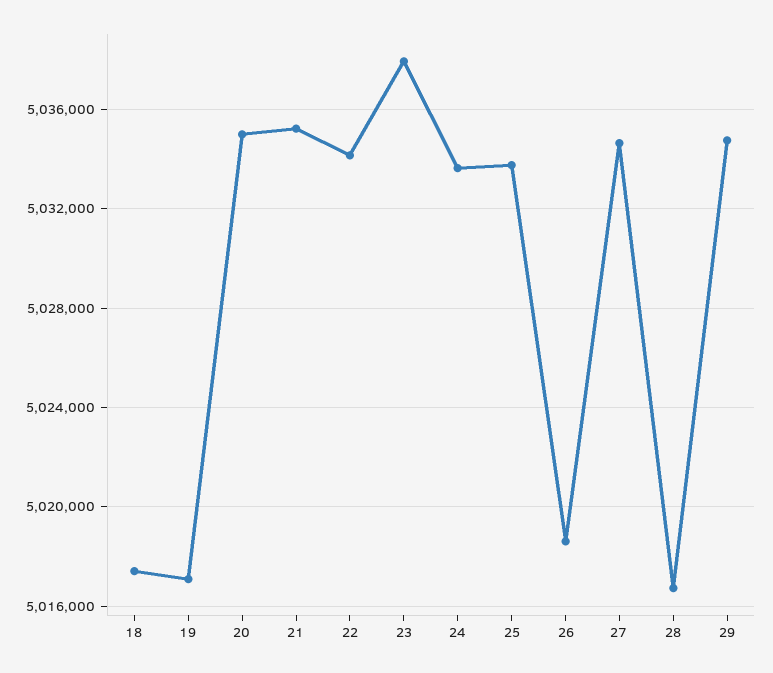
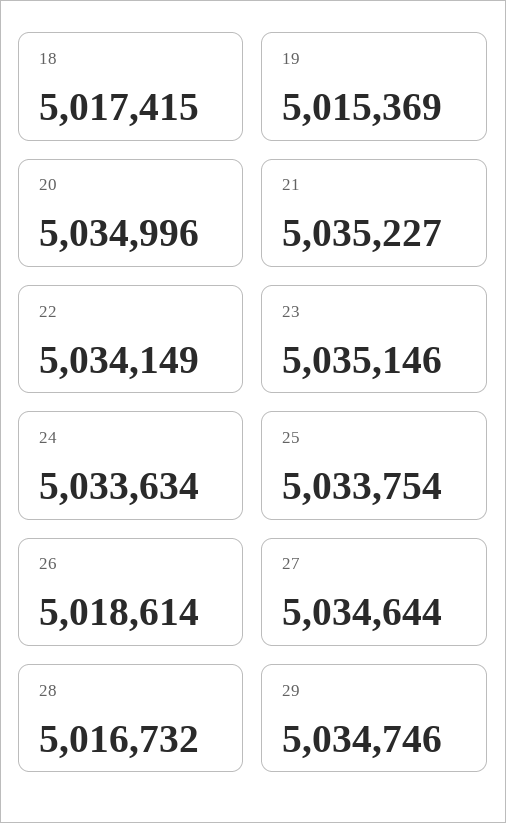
19: 5017000 -> 5015369
23: 5038000 -> 5035146

